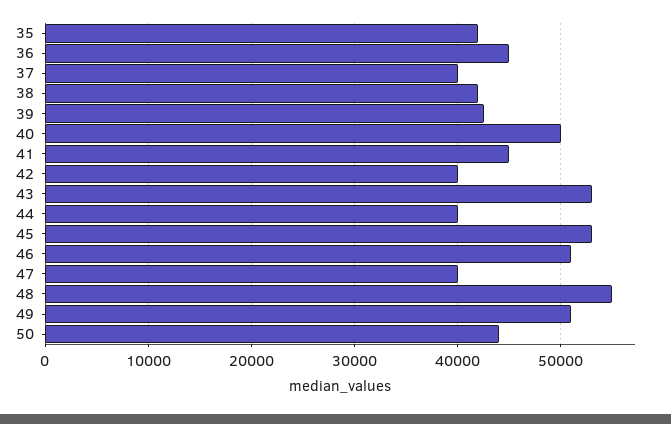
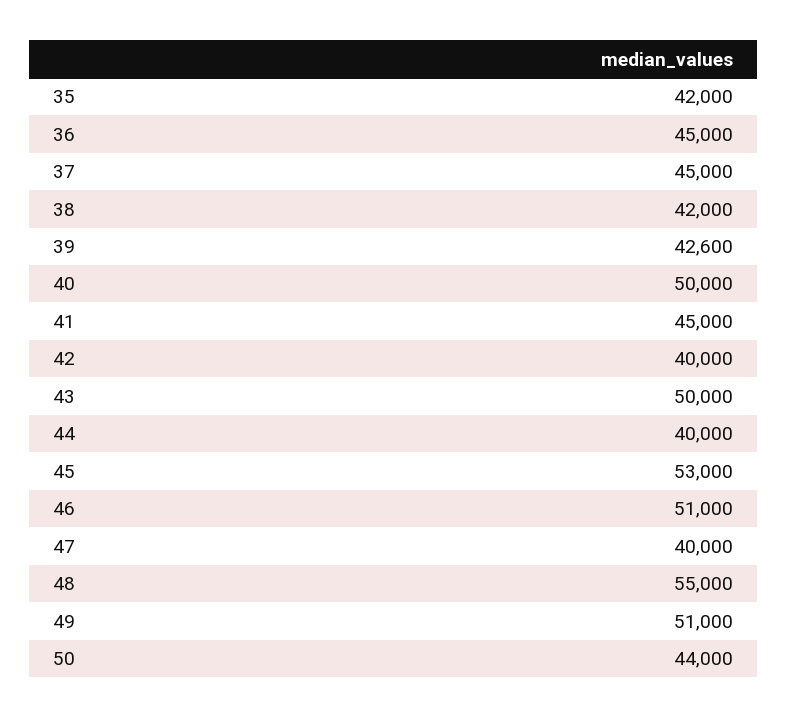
37: 40000 -> 45000
43: 53000 -> 50000

